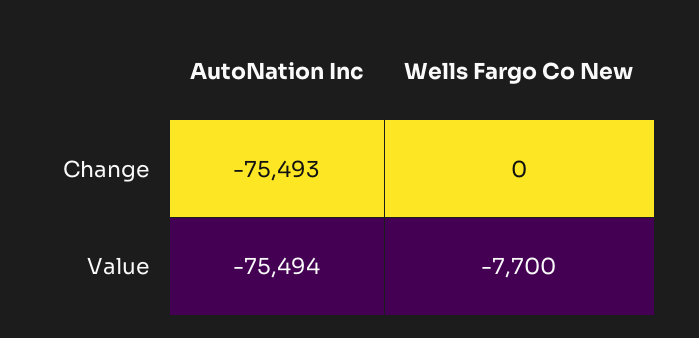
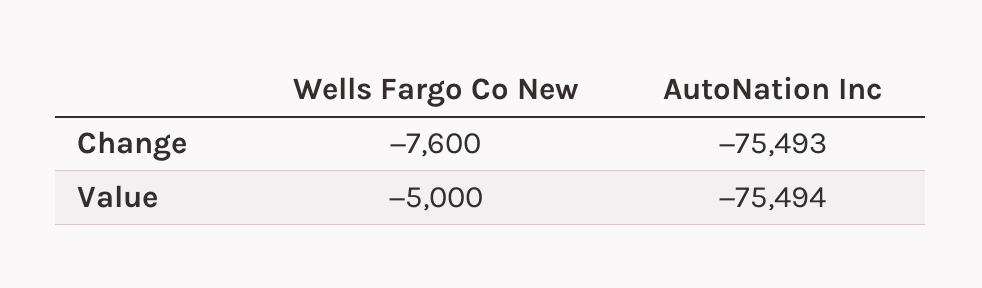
Wells Fargo Co New, Change: 0 -> -7600
Wells Fargo Co New, Value: -7700 -> -5000

